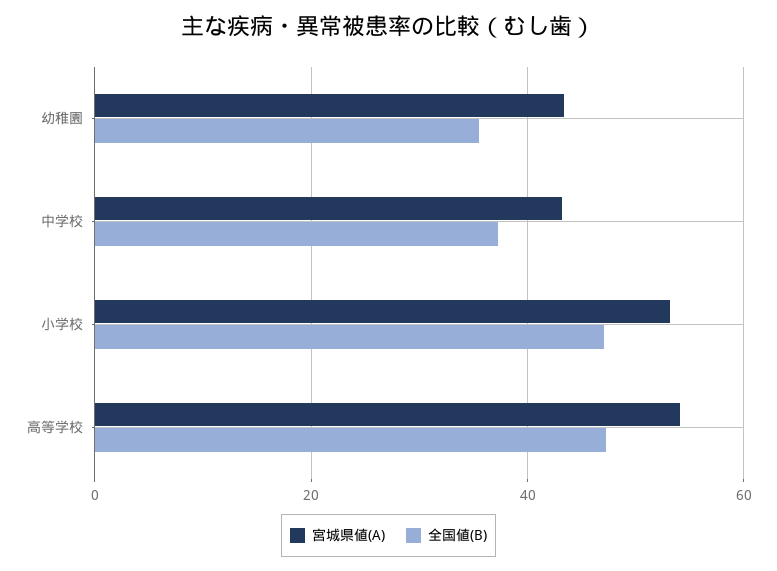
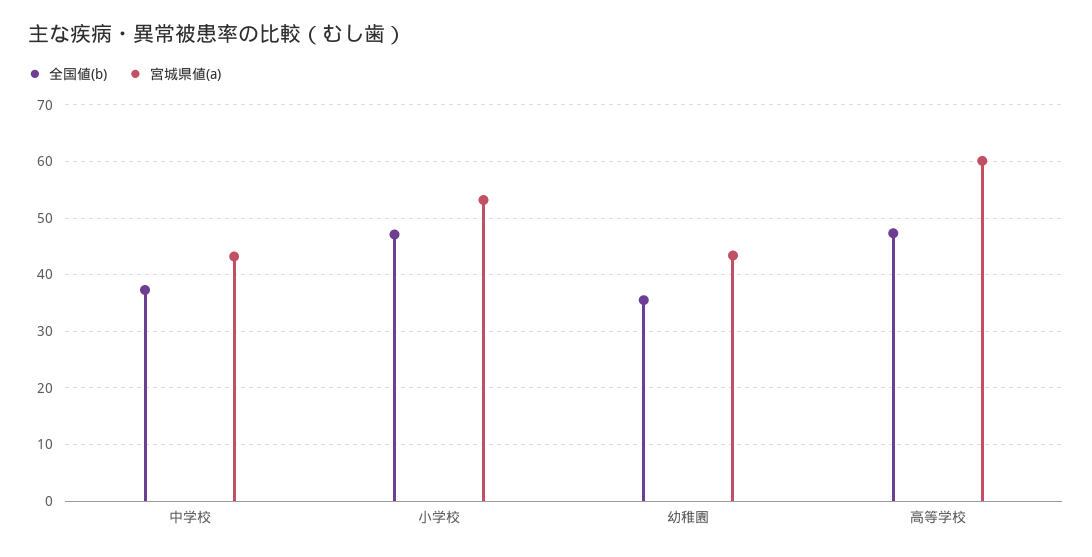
宮城県値(A), 高等学校: 54 -> 60

